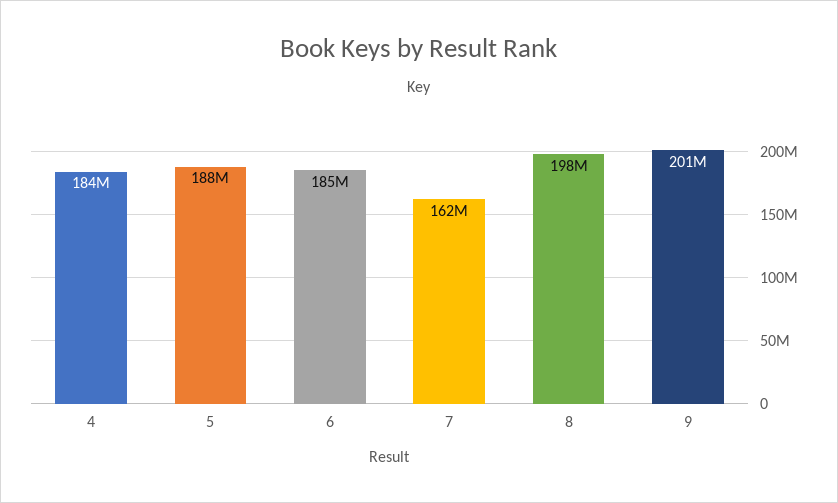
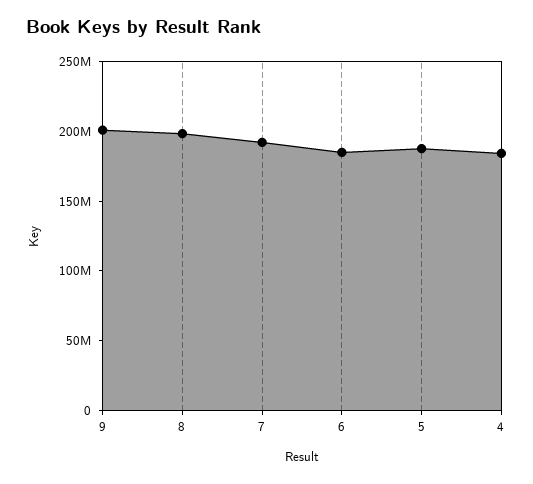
7: 162000000 -> 190000000

